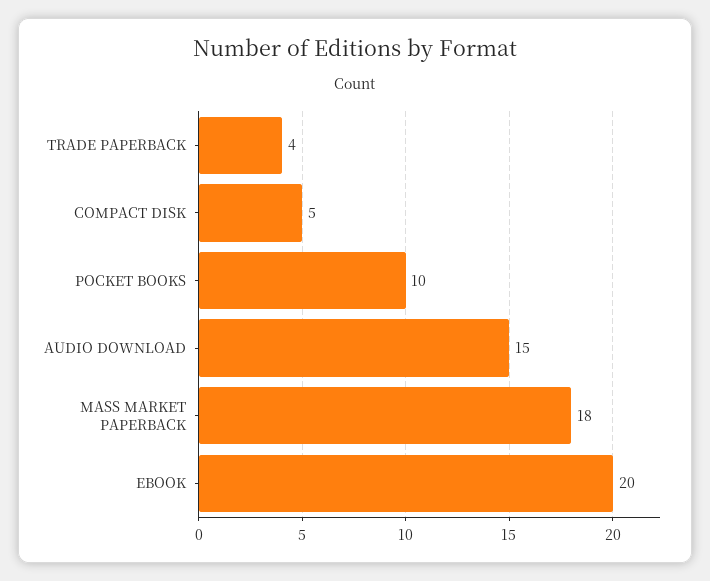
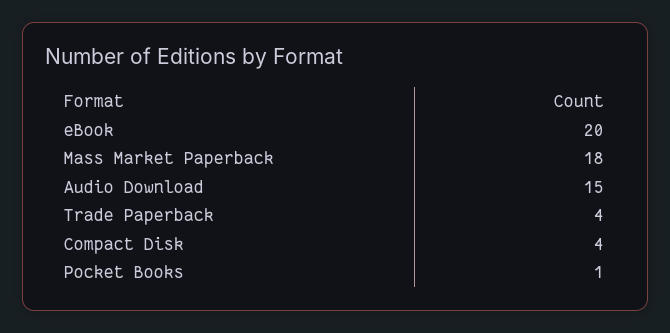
COMPACT DISK: 5 -> 4
POCKET BOOKS: 10 -> 1

